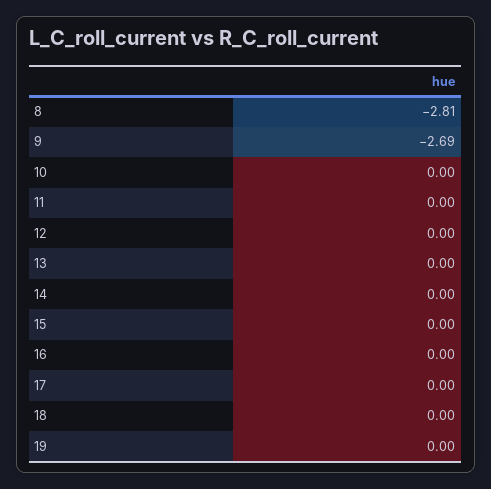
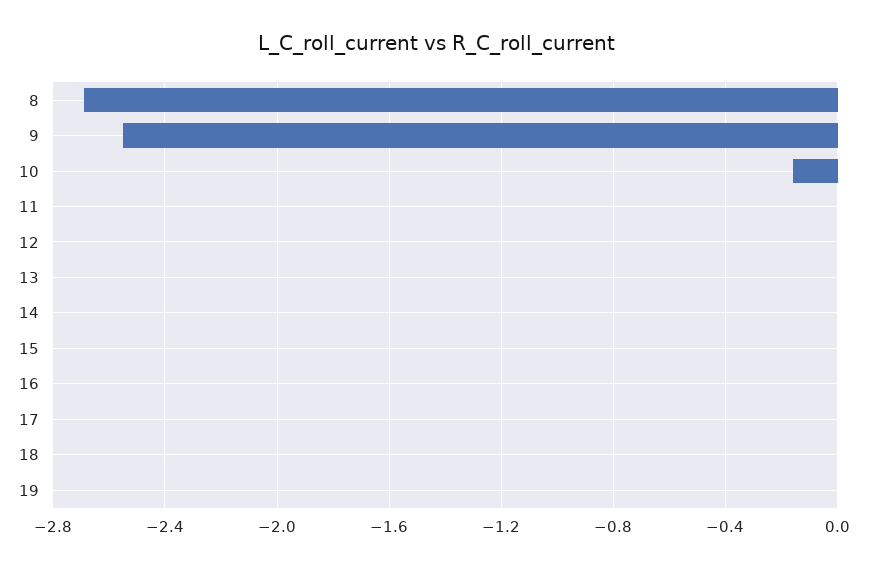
8: -2.81 -> -2.7
9: -2.69 -> -2.55
10: 0 -> -0.15

